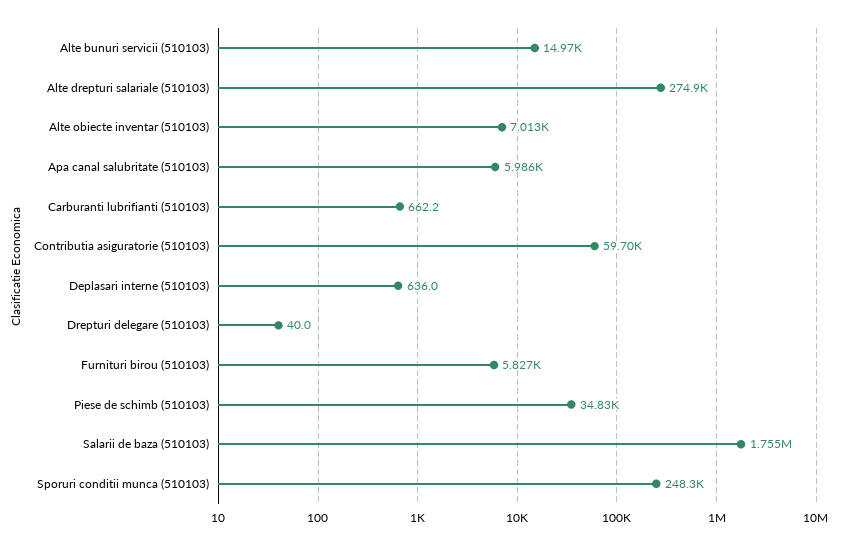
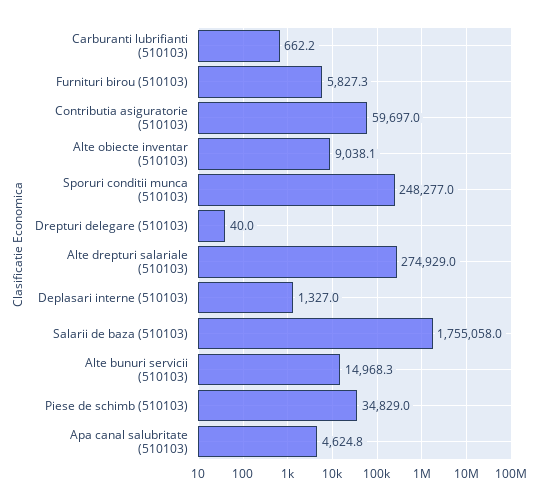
Alte obiecte inventar (510103): 7013 -> 9038.1
Apa canal salubritate (510103): 5986 -> 4624.8
Deplasari interne (510103): 636 -> 1327

